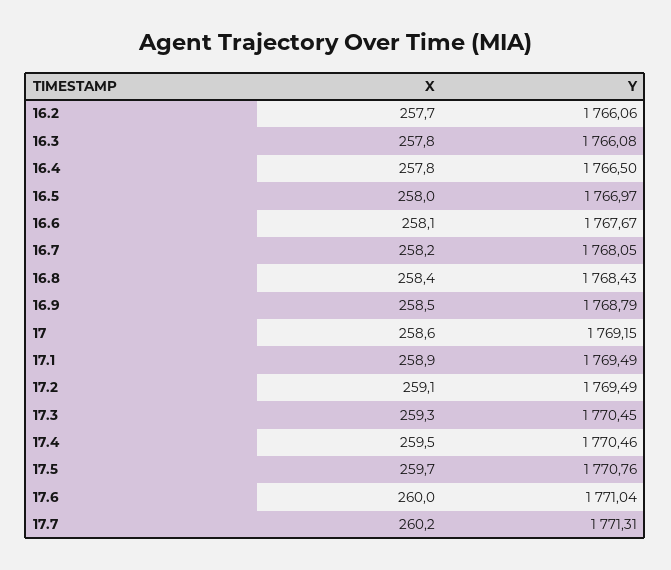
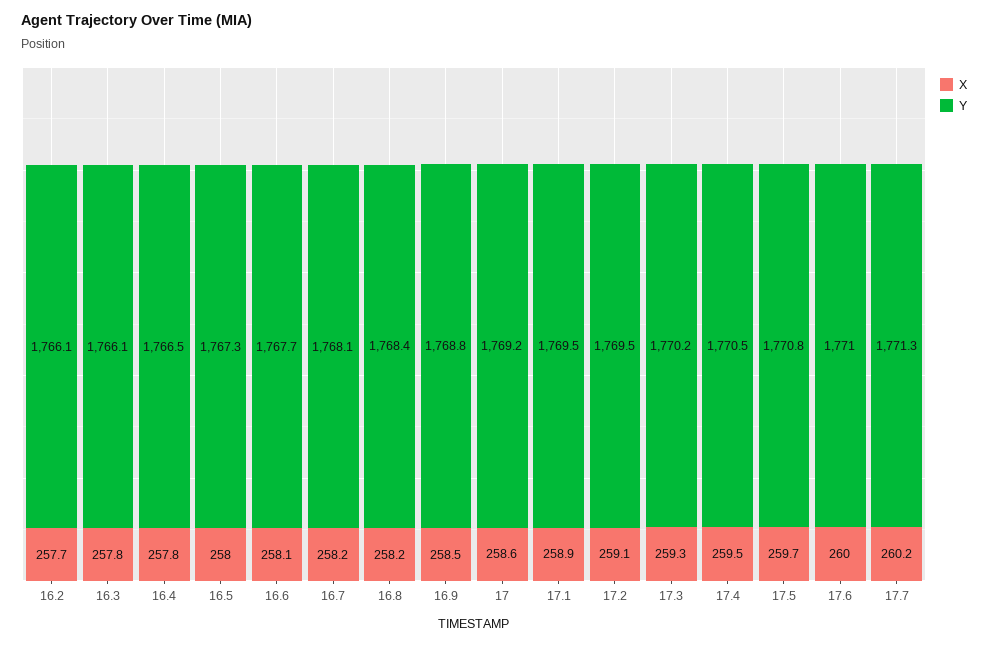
Y, 16.5: 1766.97 -> 1767.3
X, 16.8: 258.4 -> 258.2
Y, 17.3: 1770.45 -> 1770.2

